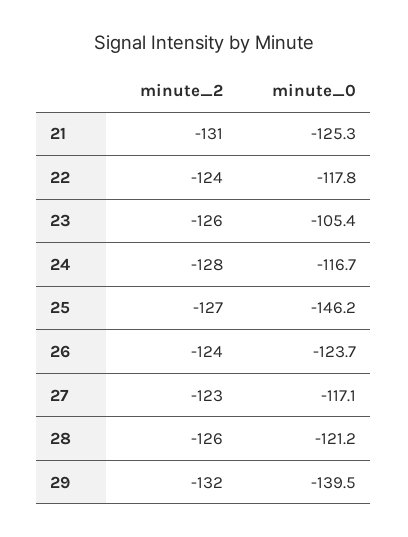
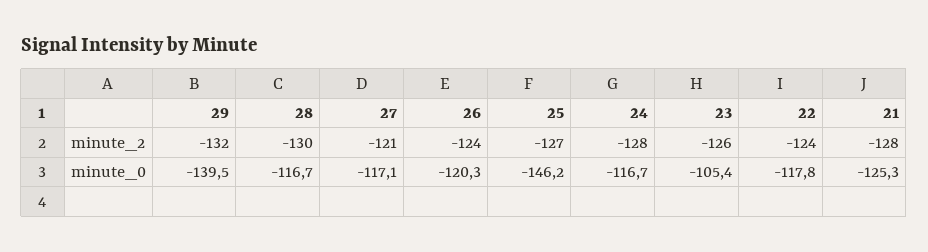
minute_2, 21: -131 -> -128
minute_0, 26: -123.7 -> -120.3
minute_2, 27: -123 -> -121
minute_2, 28: -126 -> -130
minute_0, 28: -121.2 -> -116.7

